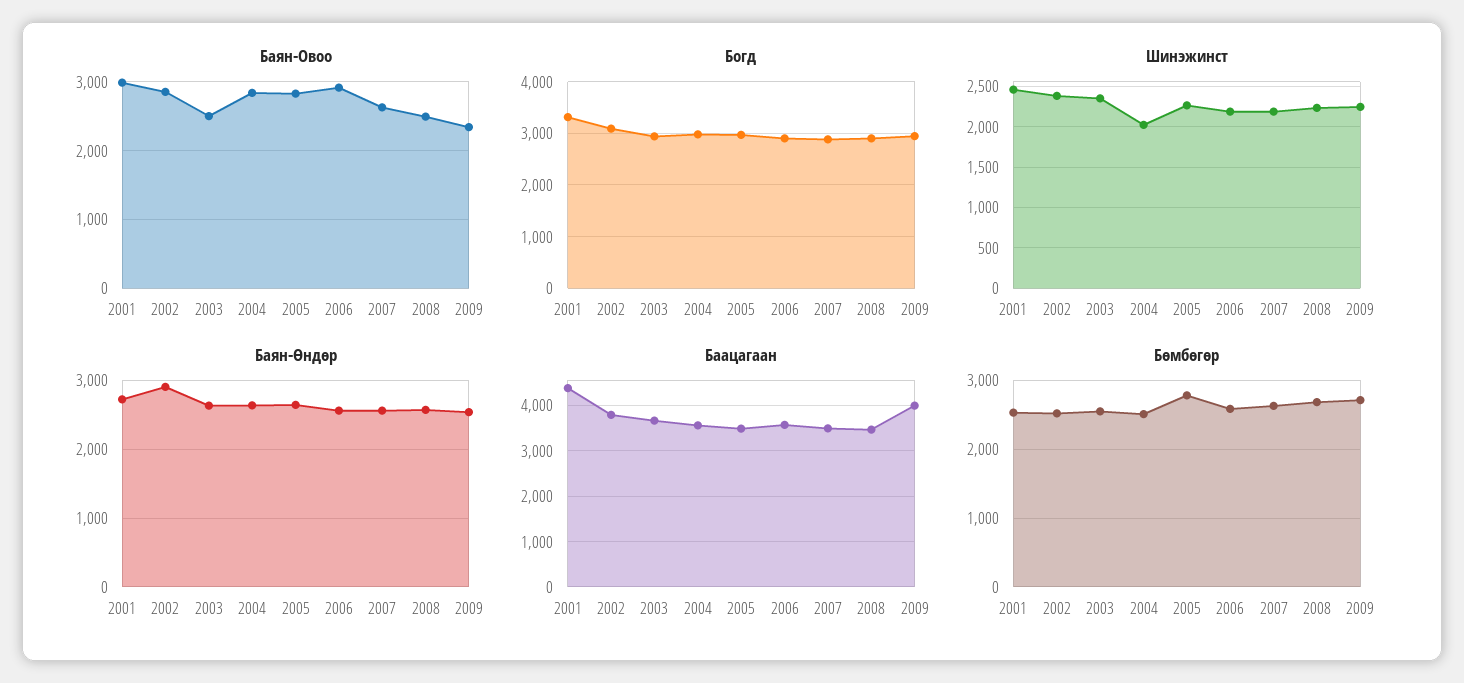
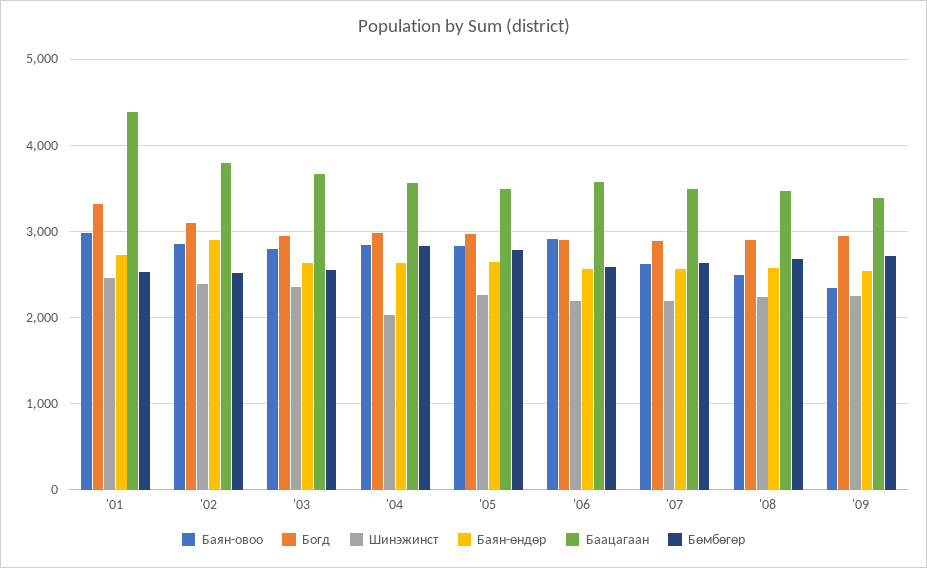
Баян-Овоо, 2003: 2500 -> 2800
Баацагаан, 2009: 4000 -> 3400
Бөмбөгөр, 2004: 2500 -> 2800

